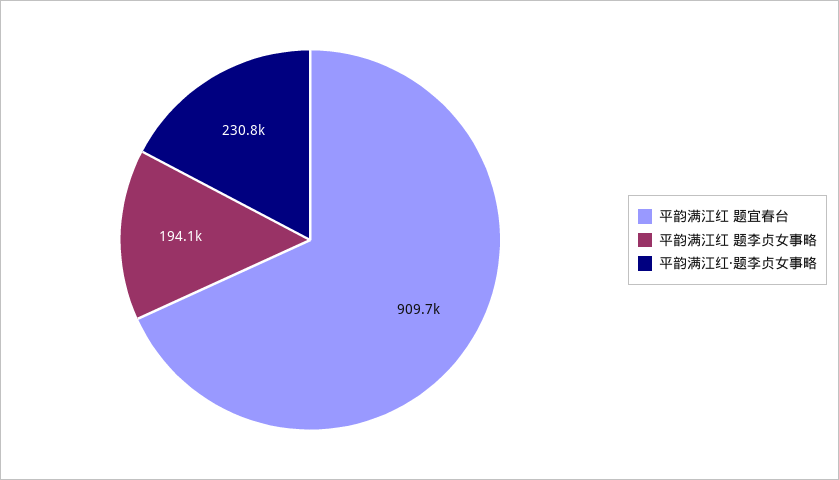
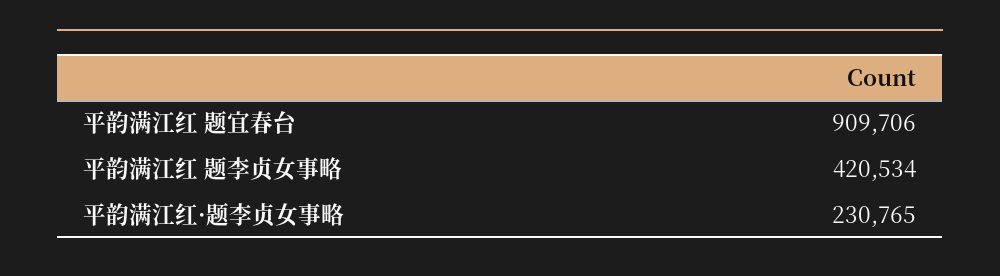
平韵满江红 题李贞女事略: 194100 -> 420534

